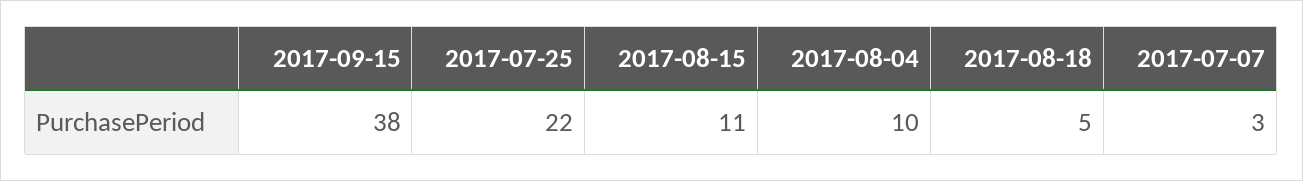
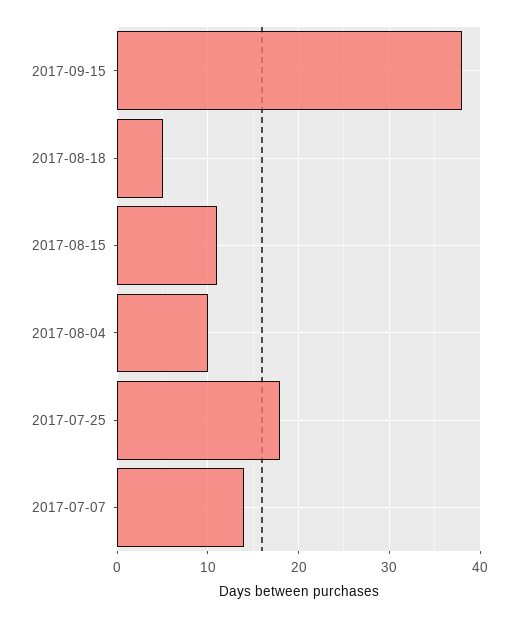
2017-07-25: 22 -> 18
2017-07-07: 3 -> 14

